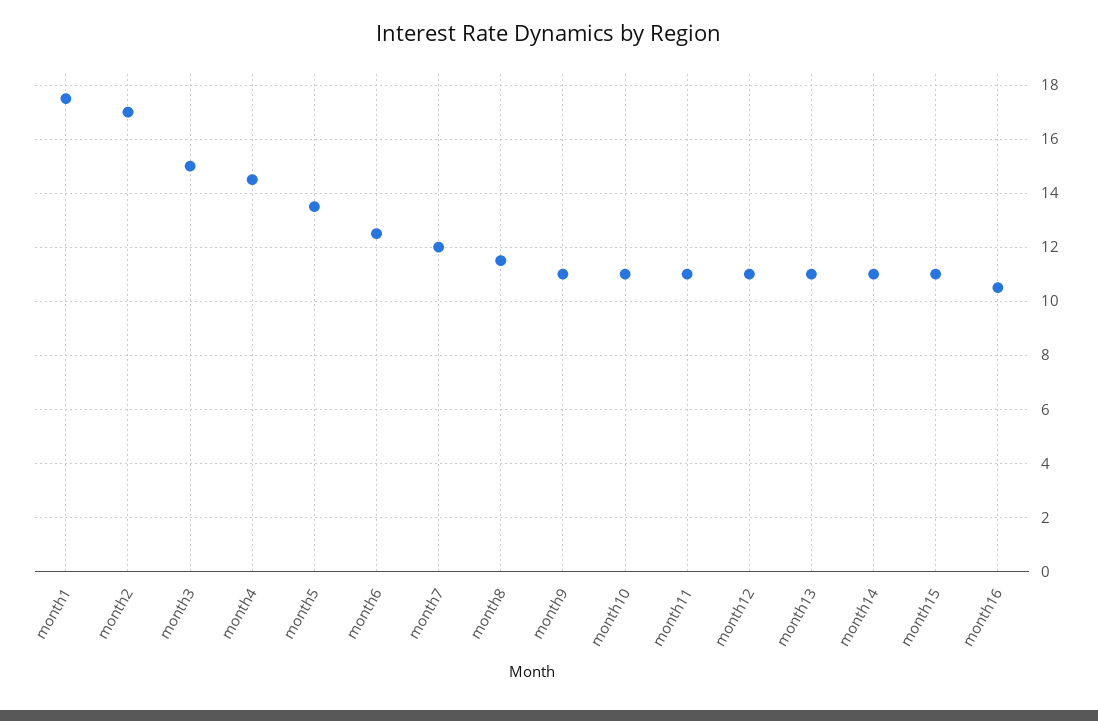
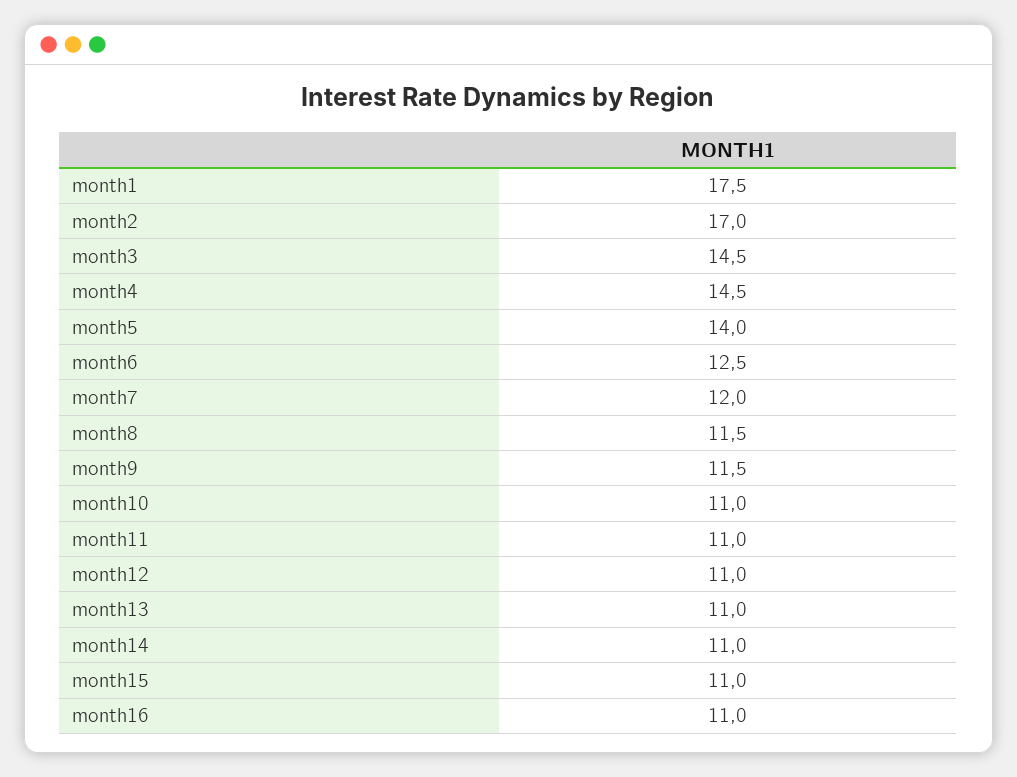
month3: 15 -> 14.5
month5: 13.5 -> 14
month9: 11 -> 11.5
month16: 10.5 -> 11

